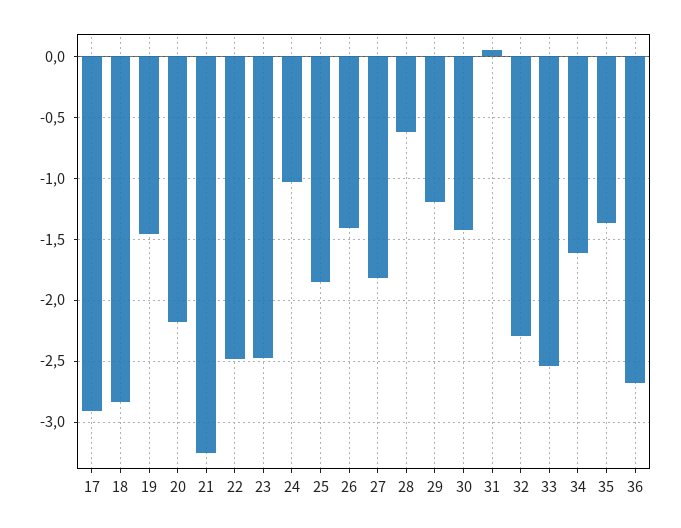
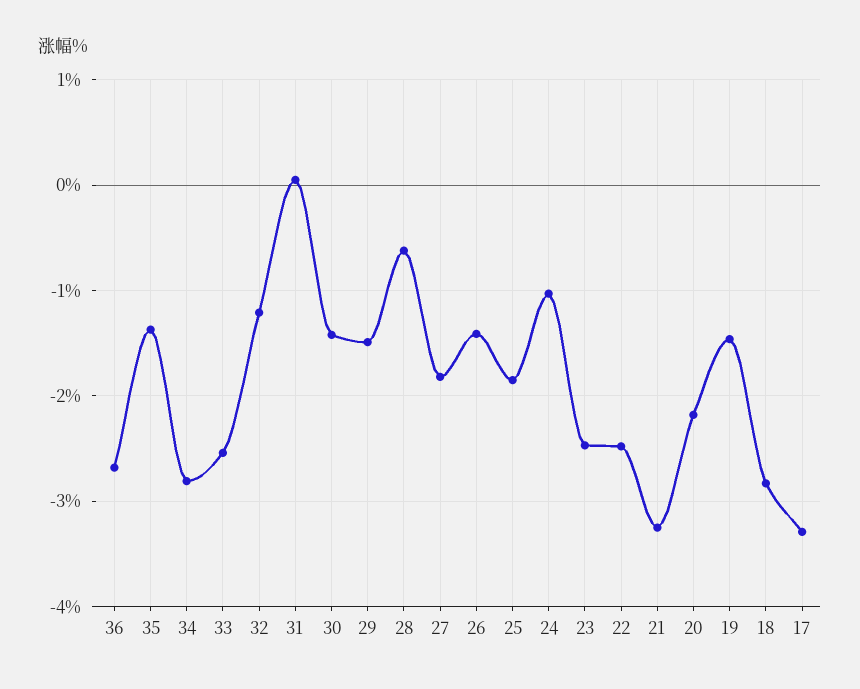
17: -2.9 -> -3.3
29: -1.2 -> -1.5
32: -2.3 -> -1.2
34: -1.6 -> -2.8

